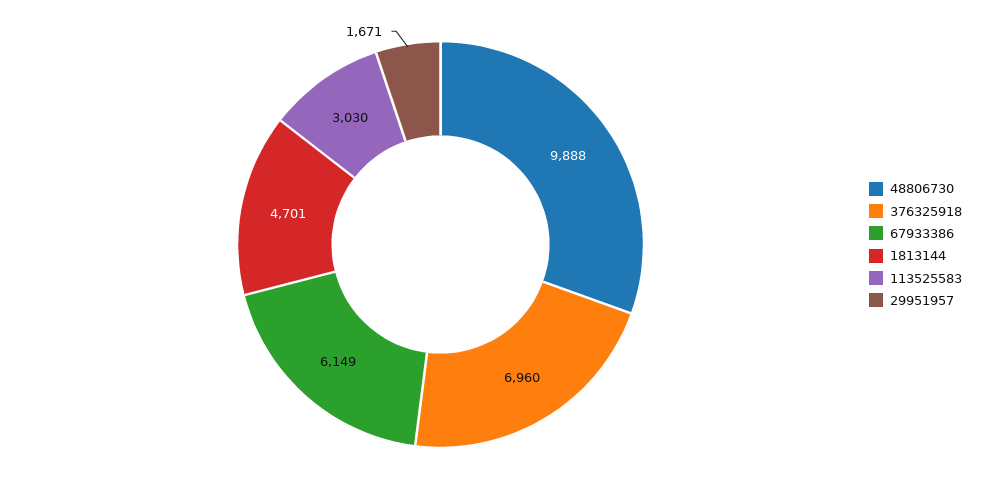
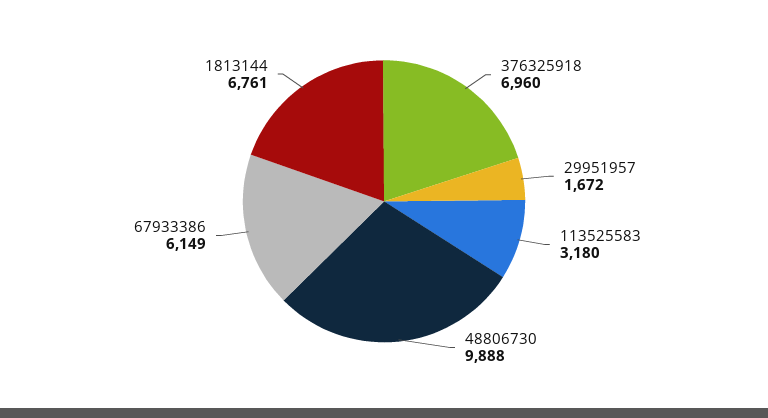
1813144: 4701 -> 6761
113525583: 3030 -> 3180
29951957: 1671 -> 1672

